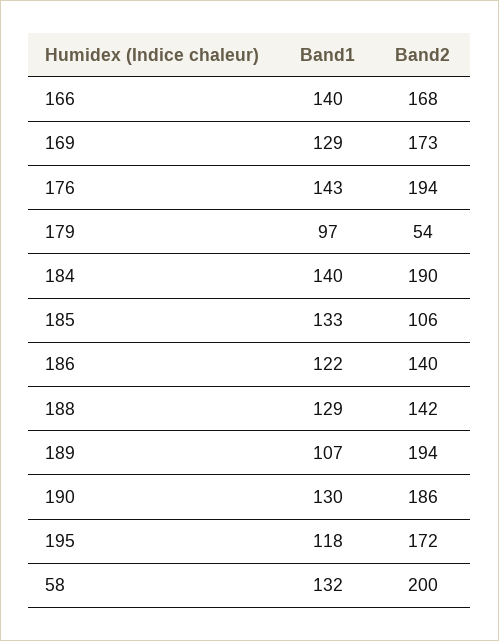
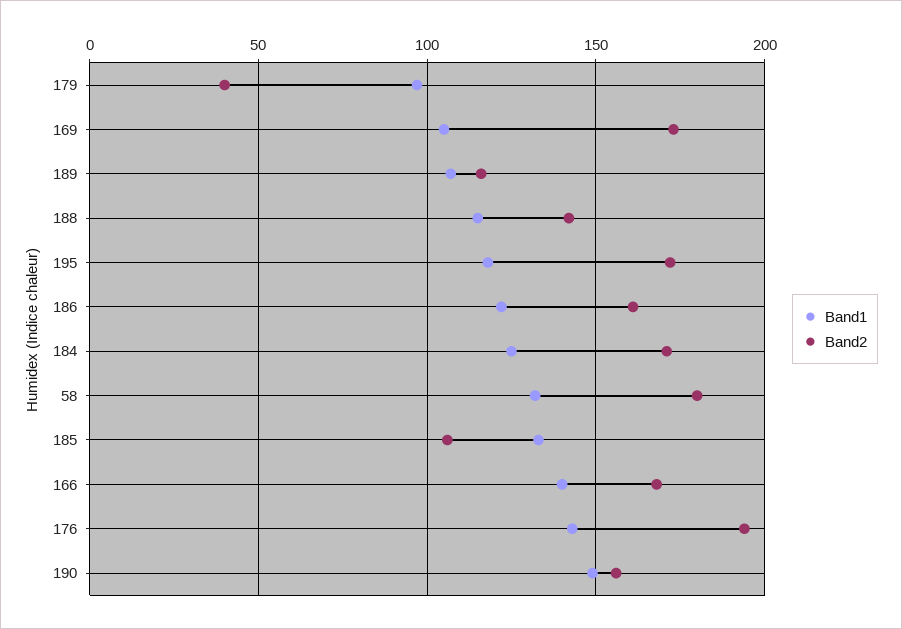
Band1, 169: 129 -> 105
Band2, 179: 54 -> 40
Band1, 184: 140 -> 125
Band2, 184: 190 -> 170
Band2, 186: 140 -> 160
Band1, 188: 129 -> 115
Band2, 189: 194 -> 115
Band1, 190: 130 -> 150
Band2, 190: 186 -> 155
Band2, 58: 200 -> 180

